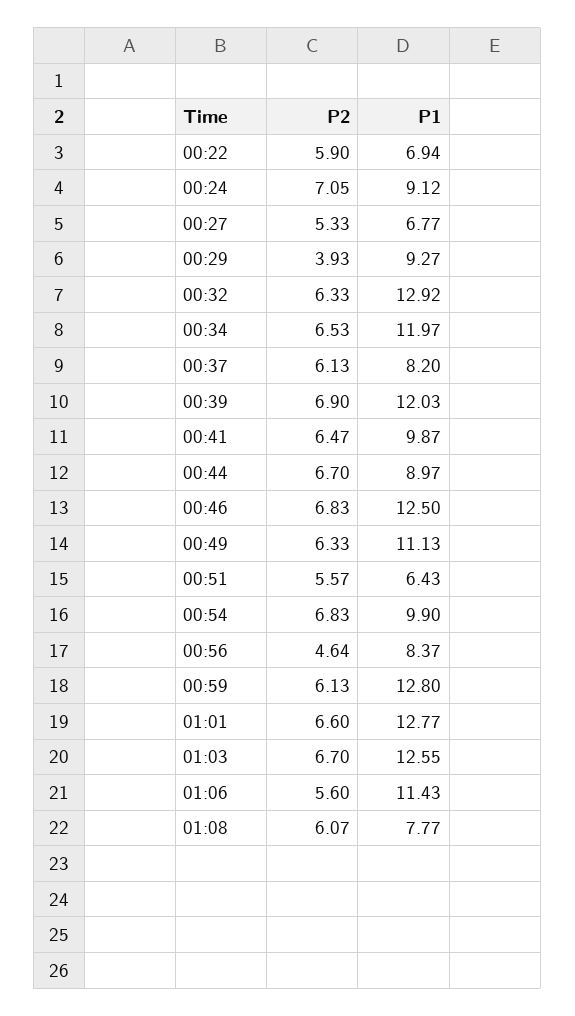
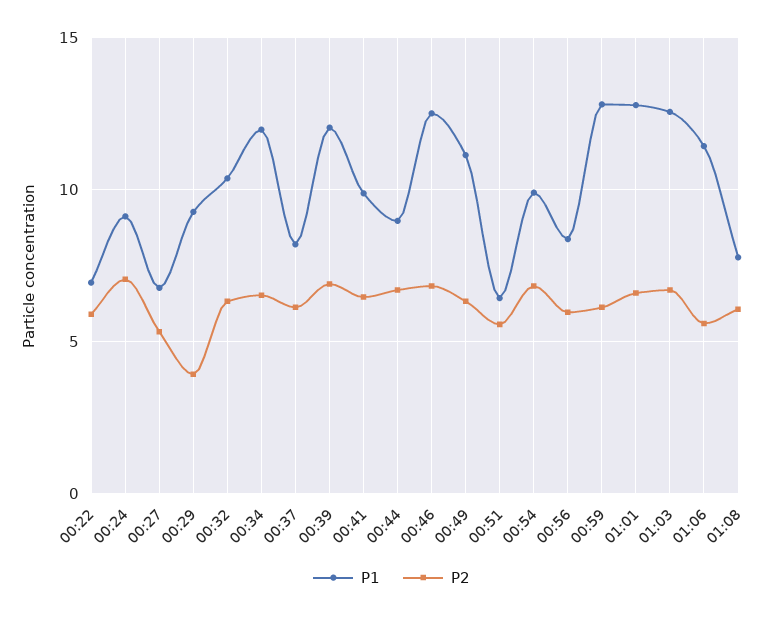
P1, 00:32: 12.92 -> 10.5
P2, 00:56: 4.64 -> 6

